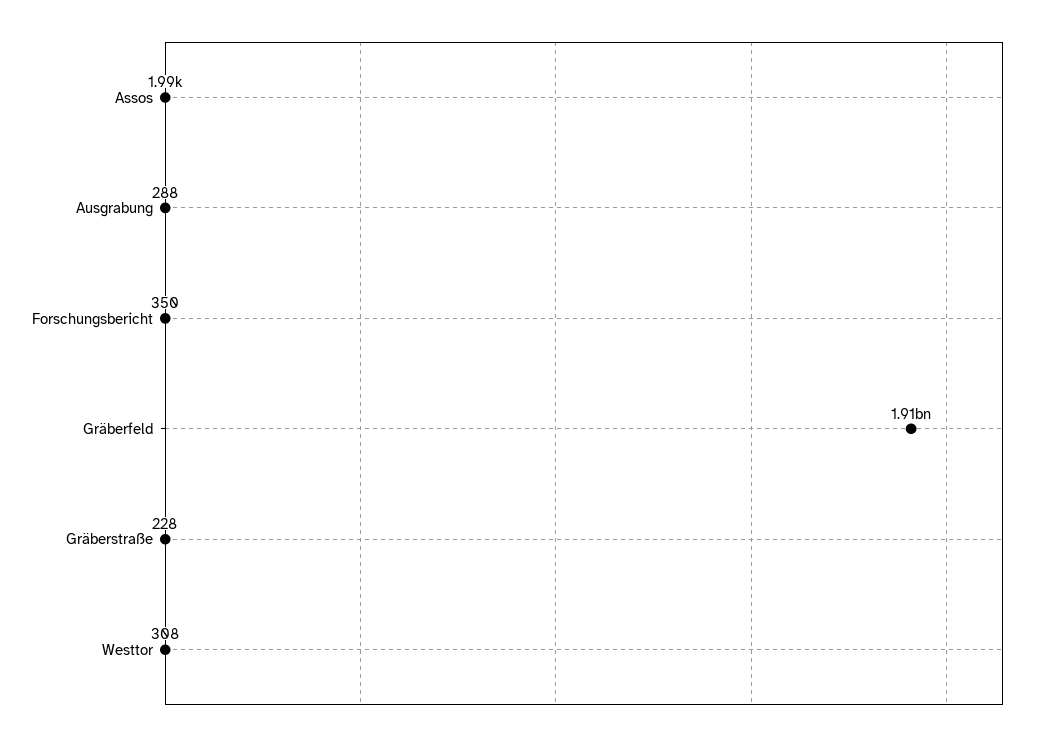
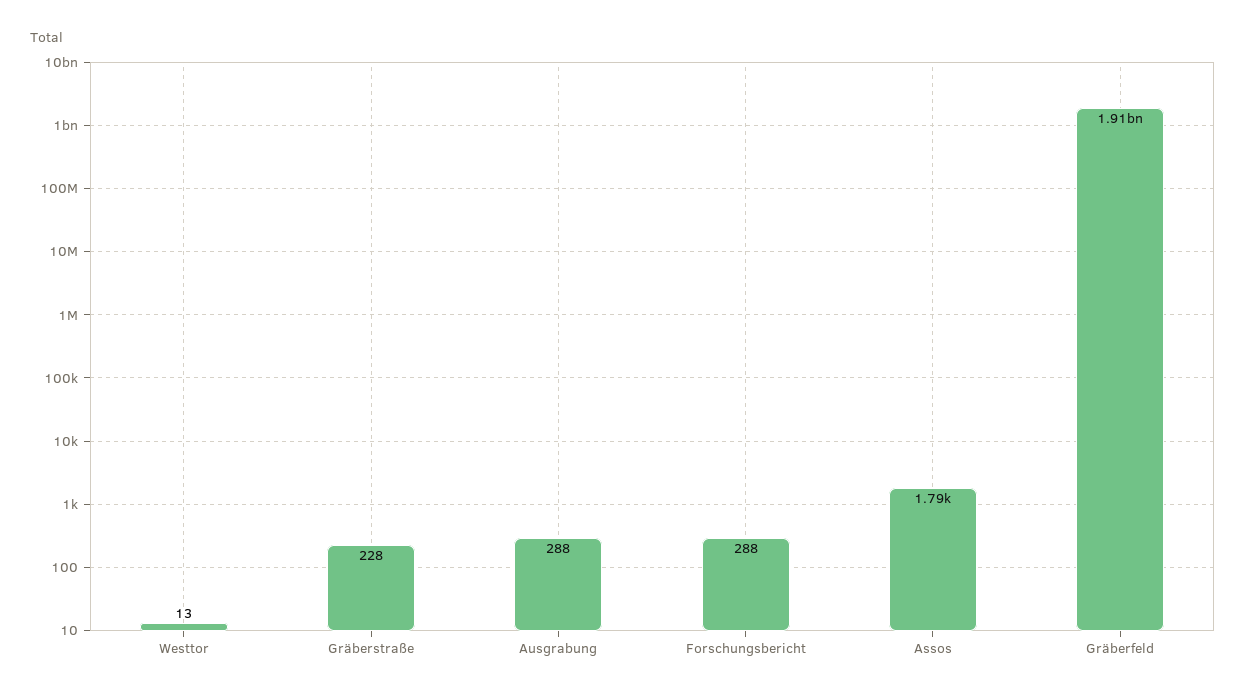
Assos: 1990 -> 1790
Forschungsbericht: 350 -> 288
Westtor: 308 -> 13

